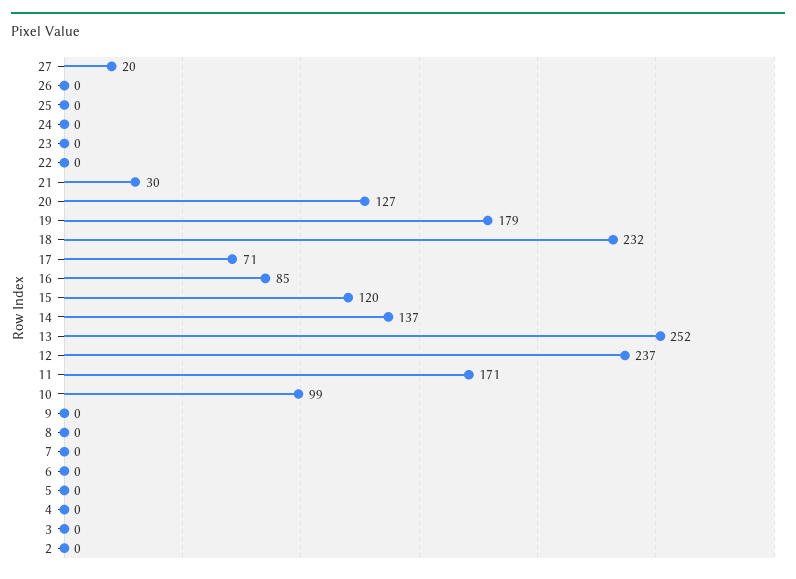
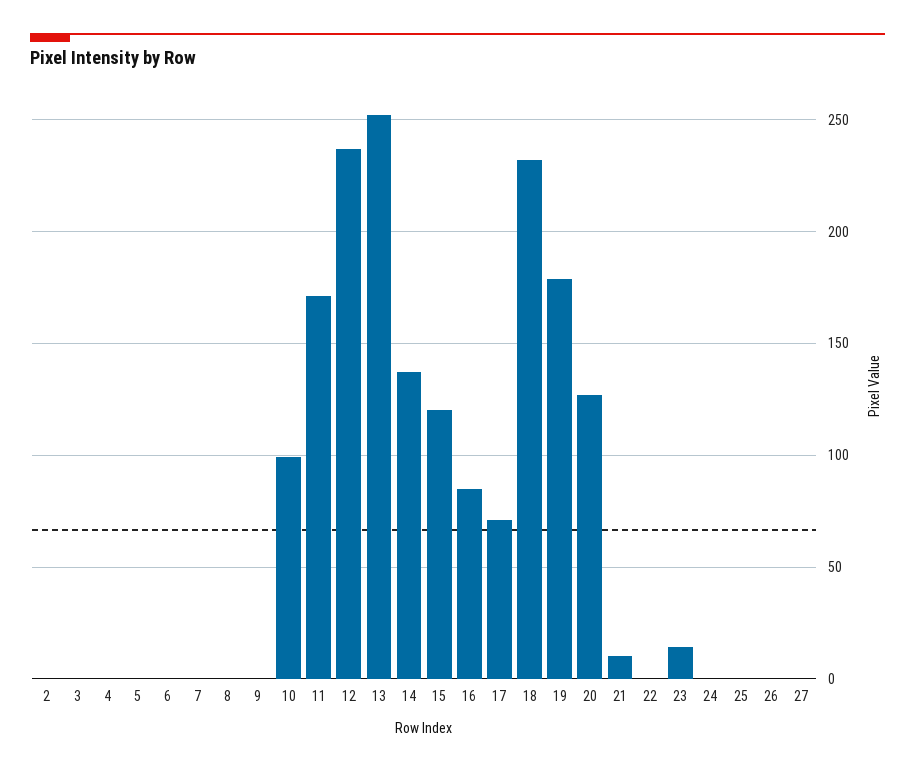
27: 20 -> 0
23: 0 -> 15
21: 30 -> 10

